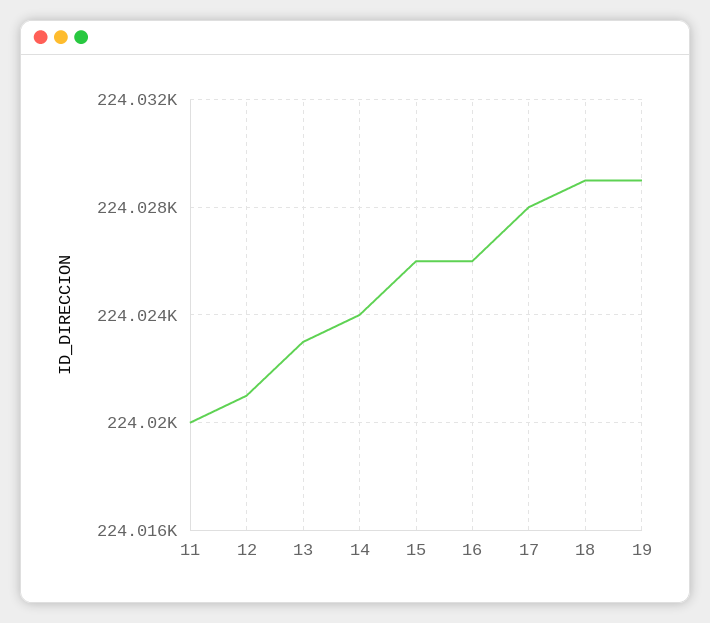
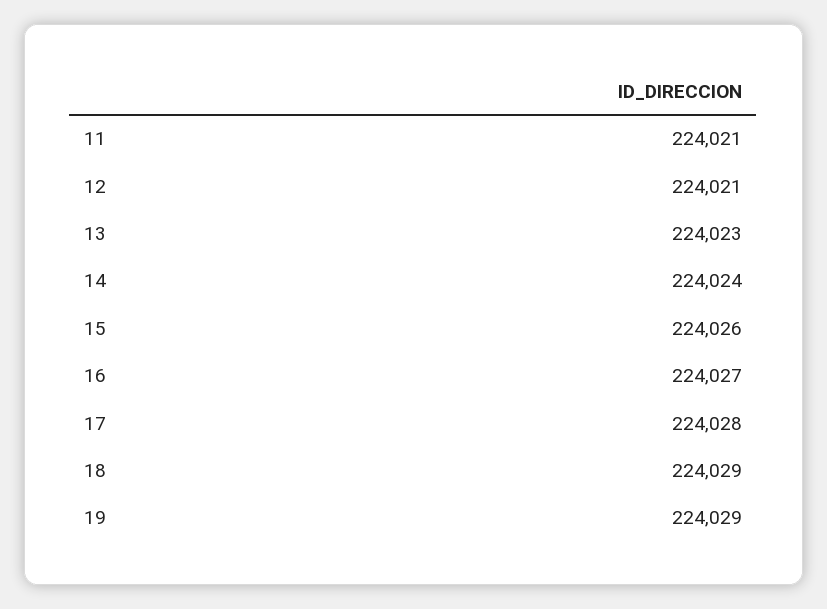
11: 224020 -> 224021
16: 224026 -> 224027

